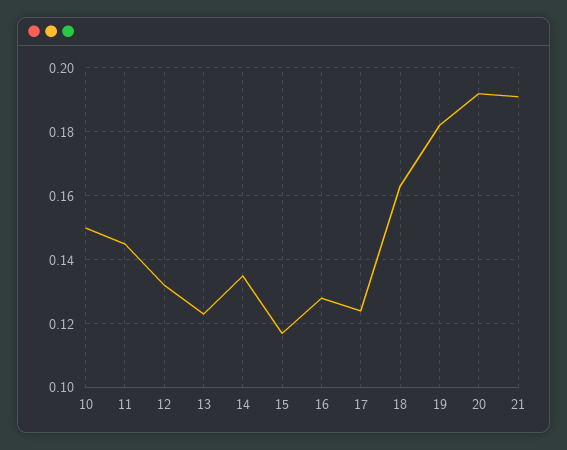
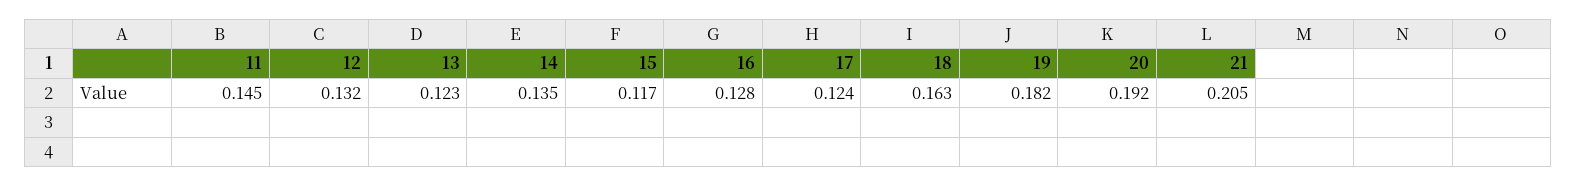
10: 0.15 -> none
21: 0.19 -> 0.205

